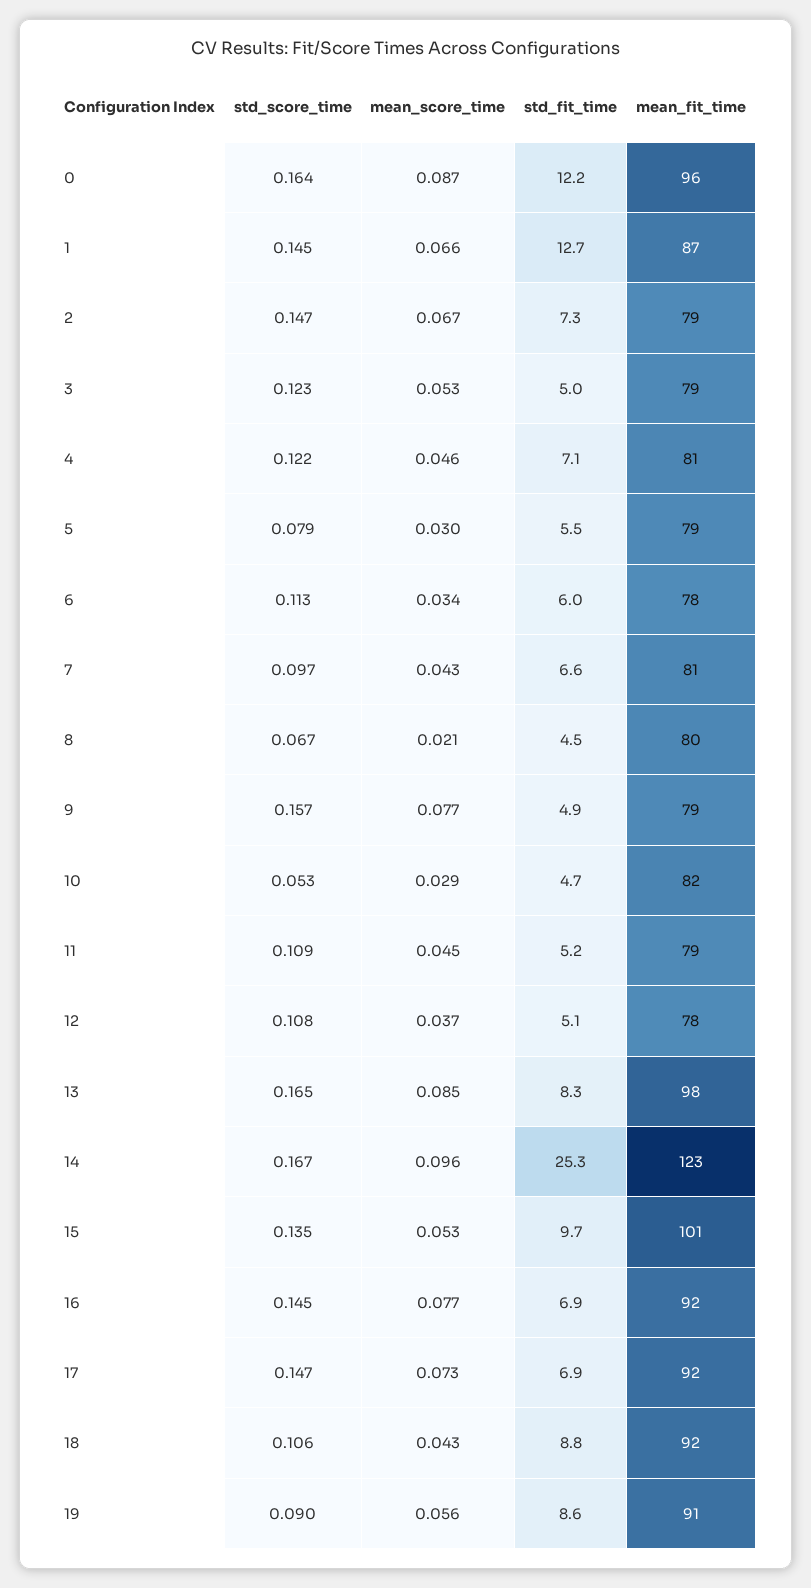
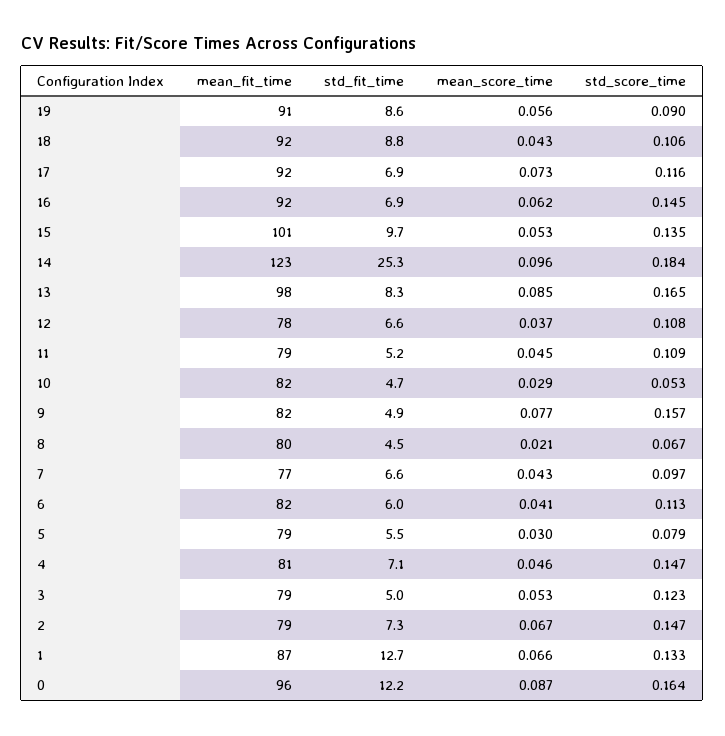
std_score_time, 1: 0.145 -> 0.133
std_score_time, 4: 0.122 -> 0.147
mean_score_time, 6: 0.034 -> 0.041
mean_fit_time, 6: 78 -> 82
mean_fit_time, 7: 81 -> 77
mean_fit_time, 9: 79 -> 82
std_fit_time, 12: 5.1 -> 6.6
std_score_time, 14: 0.167 -> 0.184
mean_score_time, 16: 0.077 -> 0.062
std_score_time, 17: 0.147 -> 0.116

